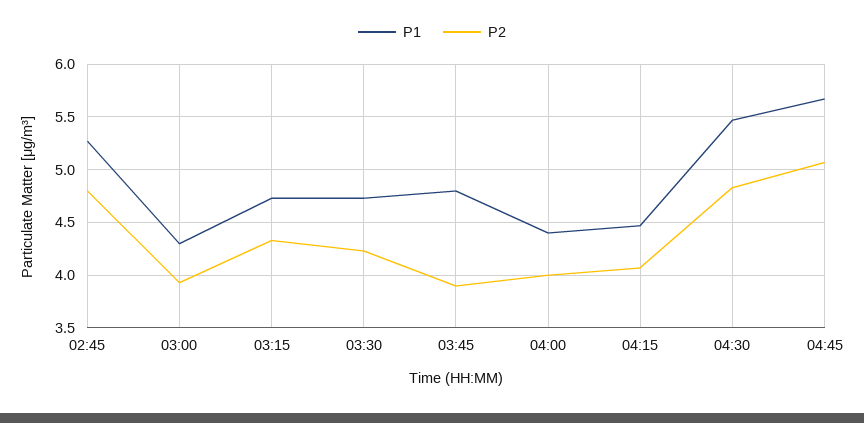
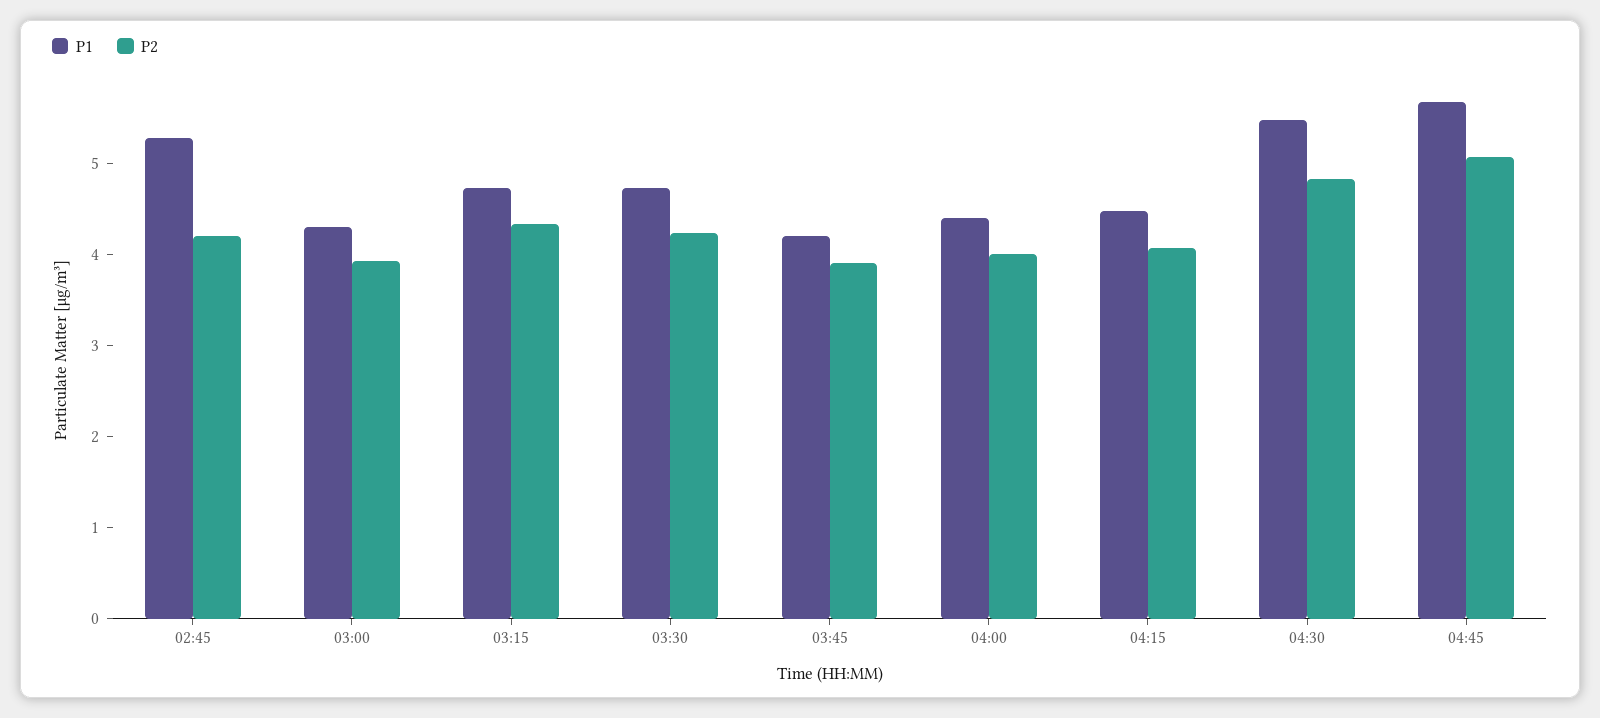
P2, 02:45: 4.8 -> 4.2
P1, 03:45: 4.8 -> 4.2

